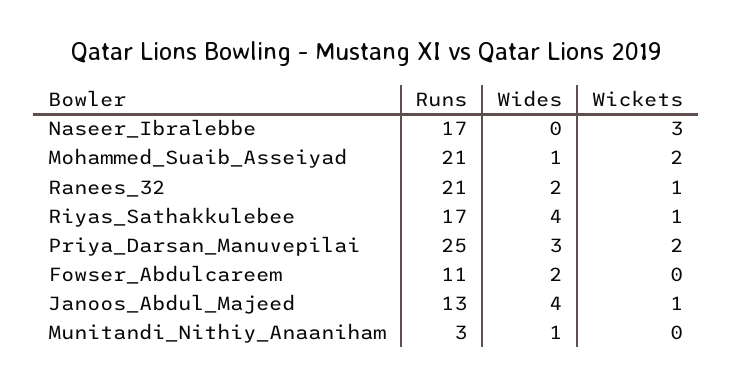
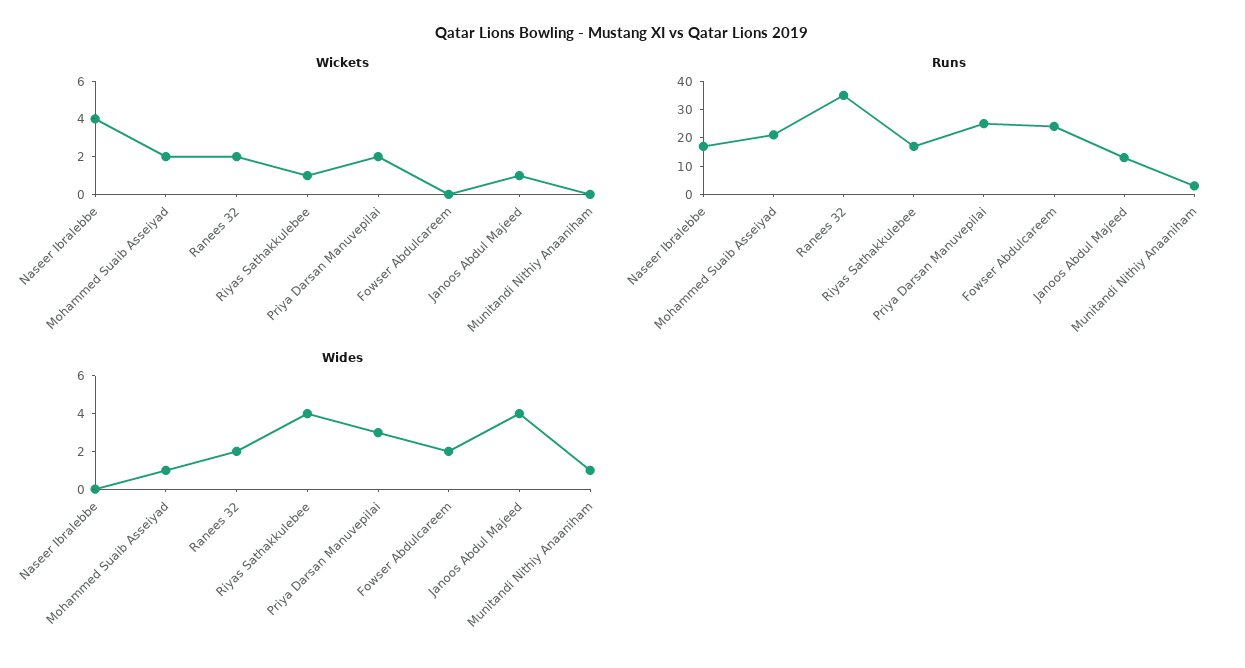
Wickets, Naseer_Ibralebbe: 3 -> 4
Runs, Ranees_32: 21 -> 35
Wickets, Ranees_32: 1 -> 2
Runs, Fowser_Abdulcareem: 11 -> 25

